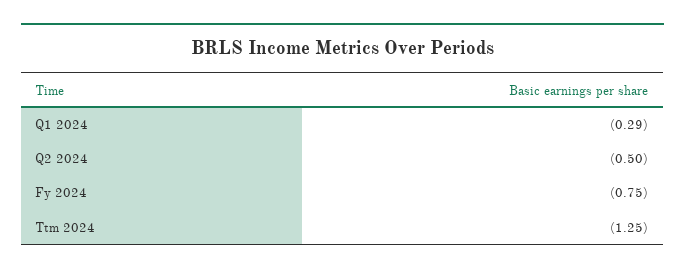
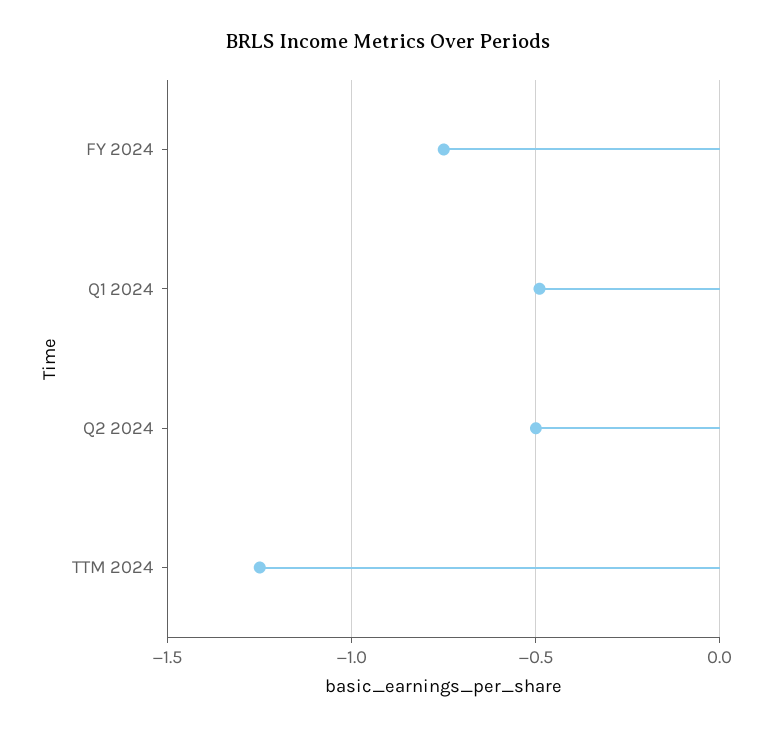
Q1 2024: -0.29 -> -0.5

